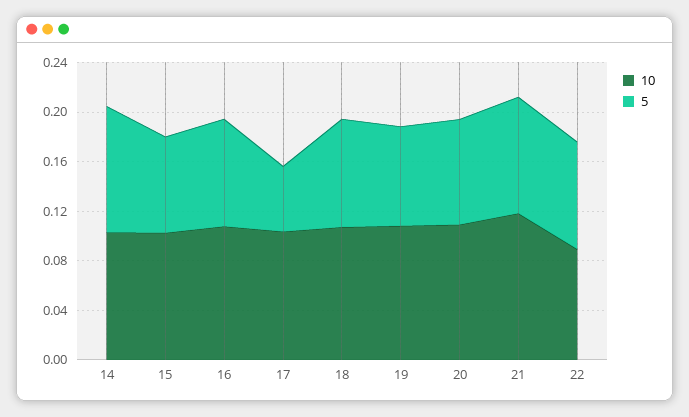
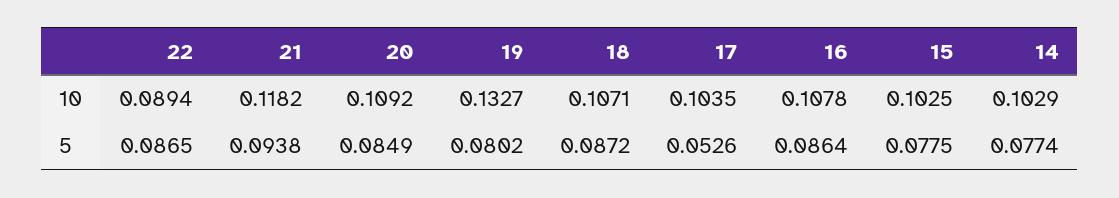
5, 14: 0.1 -> 0.0774
10, 19: 0.11 -> 0.1327

